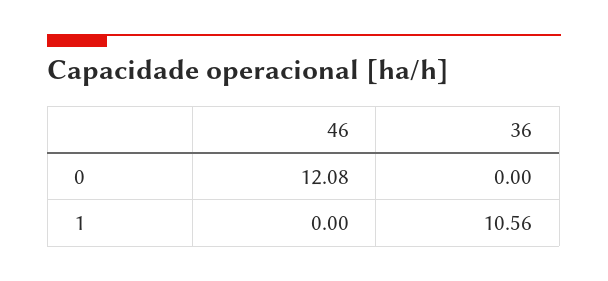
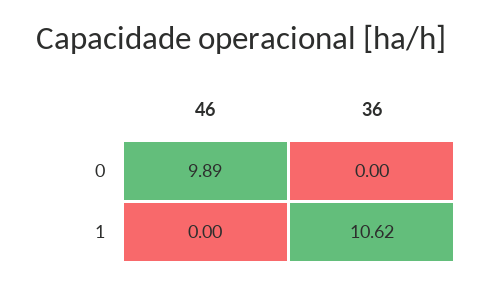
46, 0: 12.08 -> 9.89
36, 1: 10.56 -> 10.62

